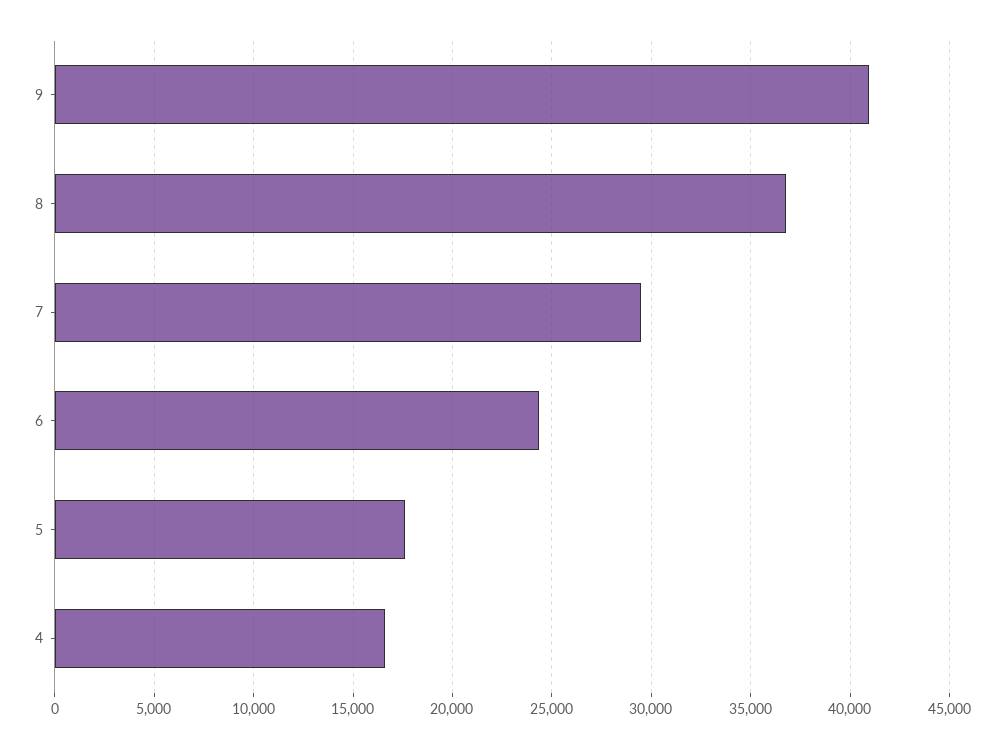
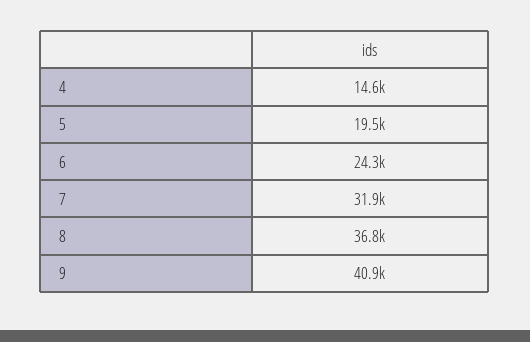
7: 29500 -> 31900
5: 17500 -> 19500
4: 16500 -> 14600

